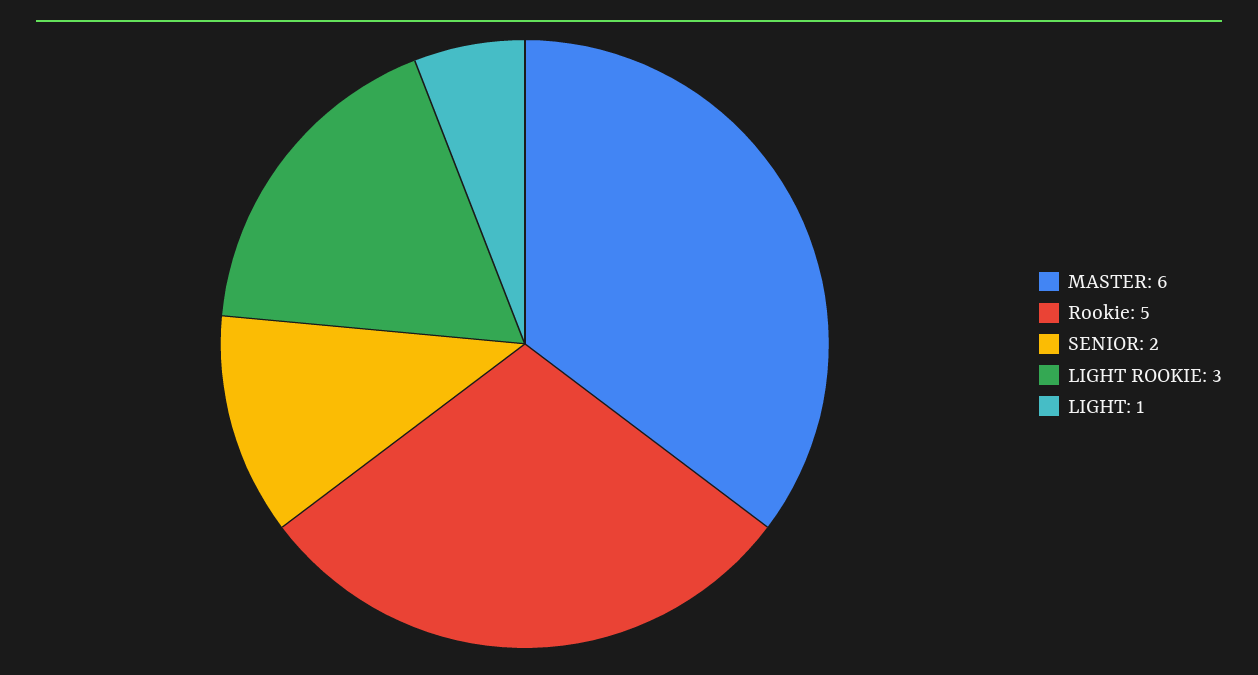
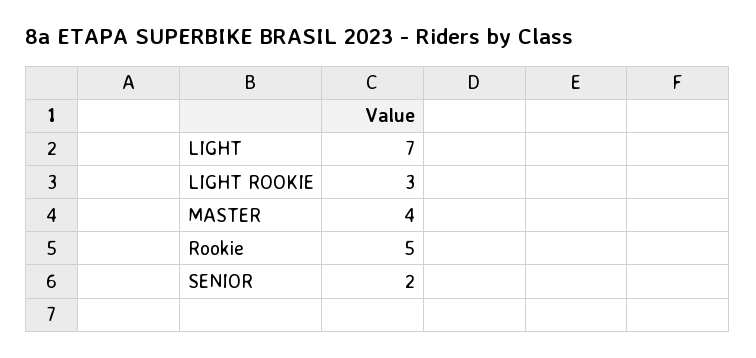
MASTER: 6 -> 4
LIGHT: 1 -> 7

